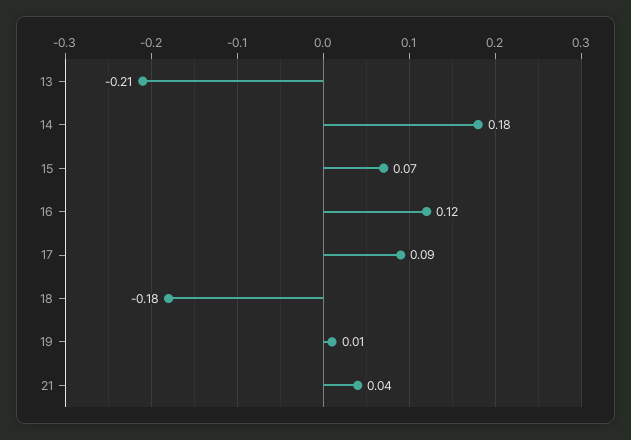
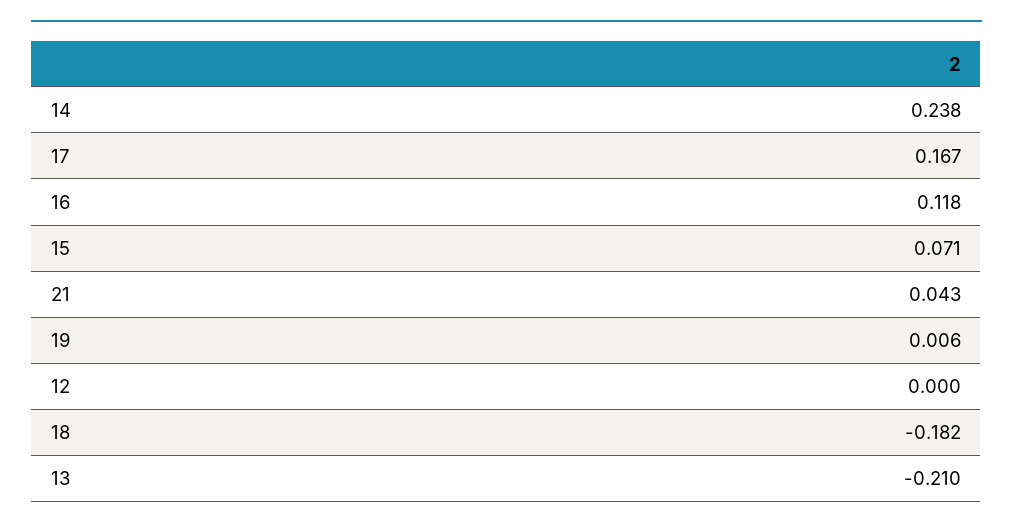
14: 0.18 -> 0.238
17: 0.09 -> 0.167
12: none -> 0

